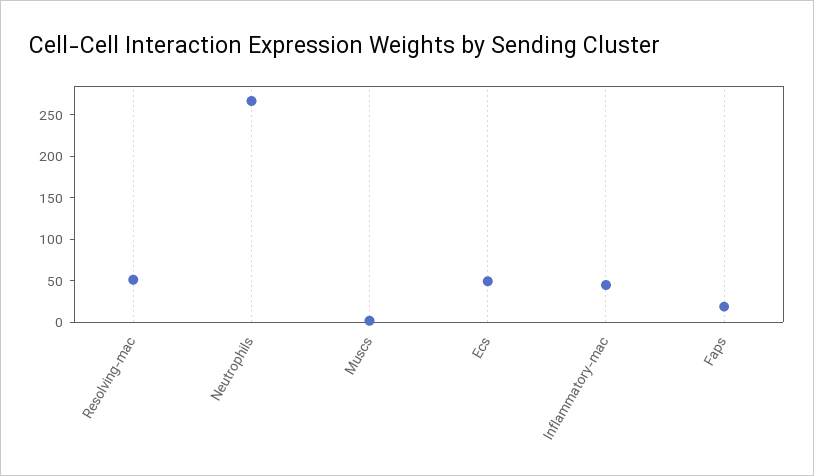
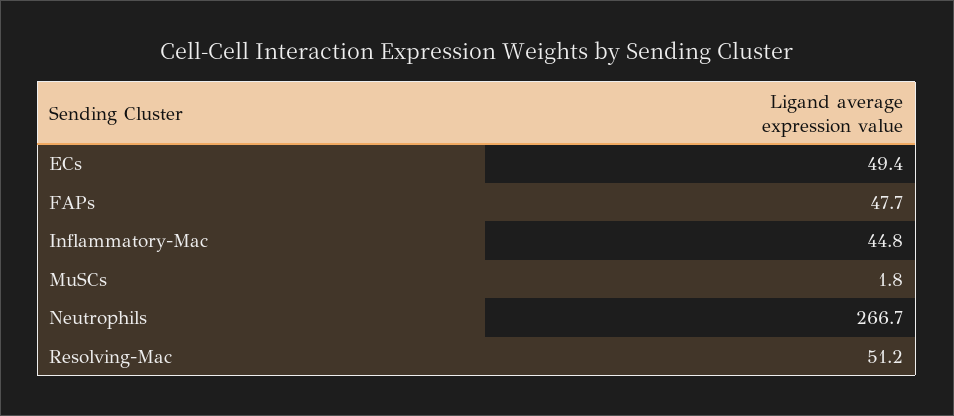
Faps: 20 -> 47.7

